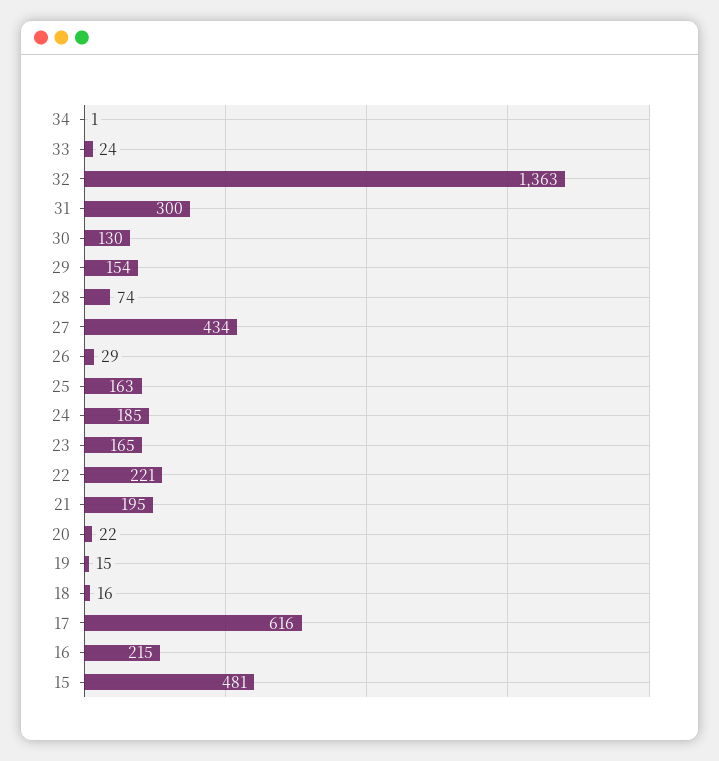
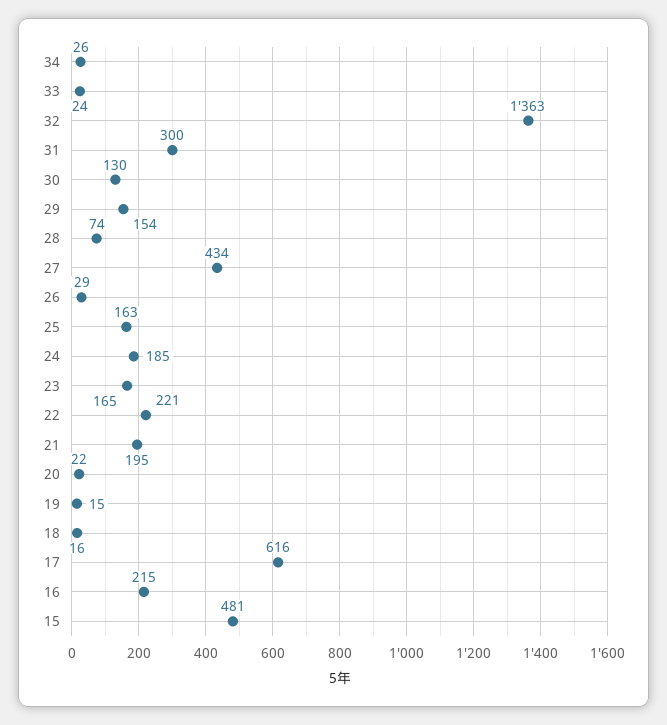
34: 1 -> 26

